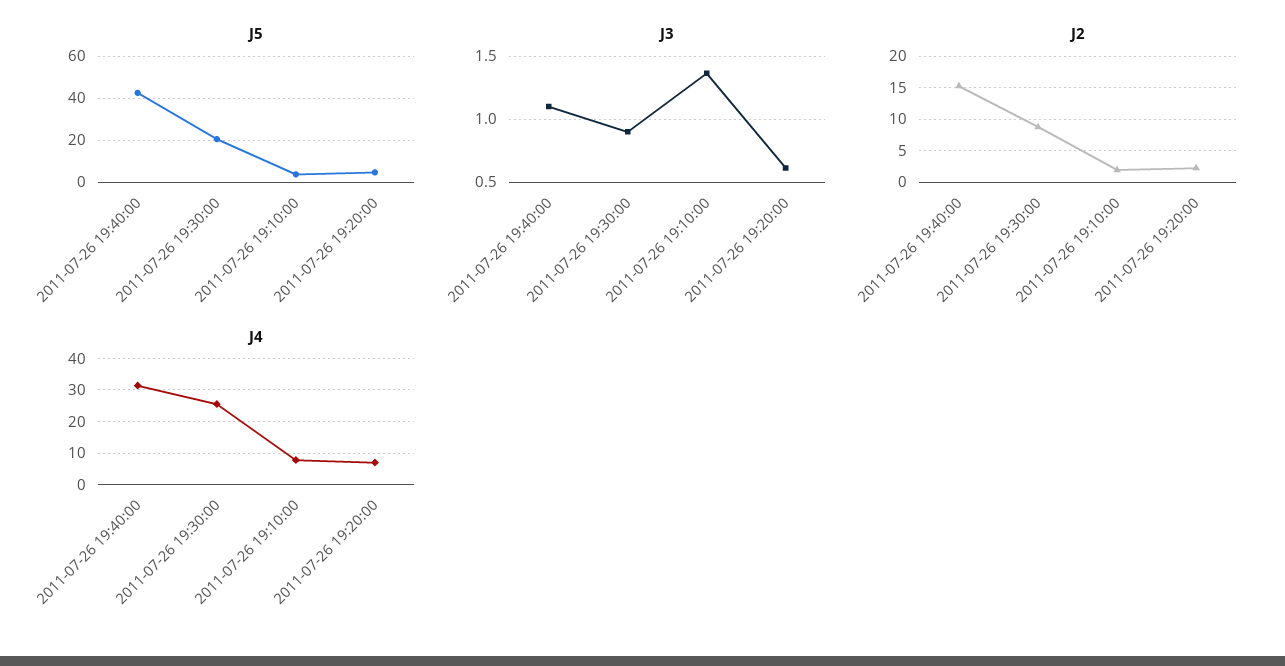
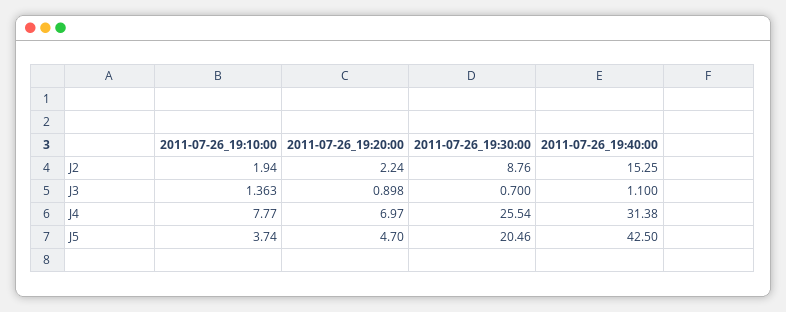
J3, 2011-07-26 19:30:00: 0.9 -> 0.7
J3, 2011-07-26 19:20:00: 0.6 -> 0.898

